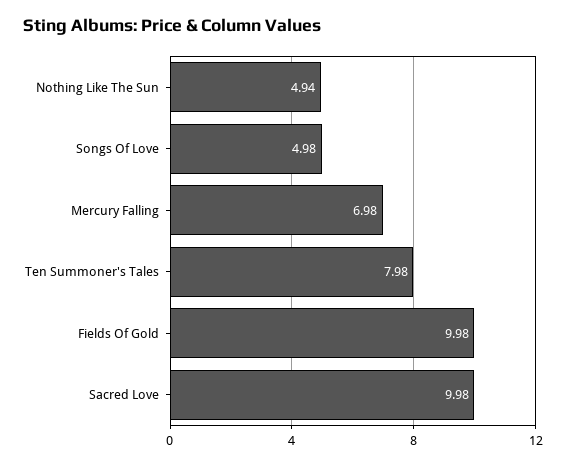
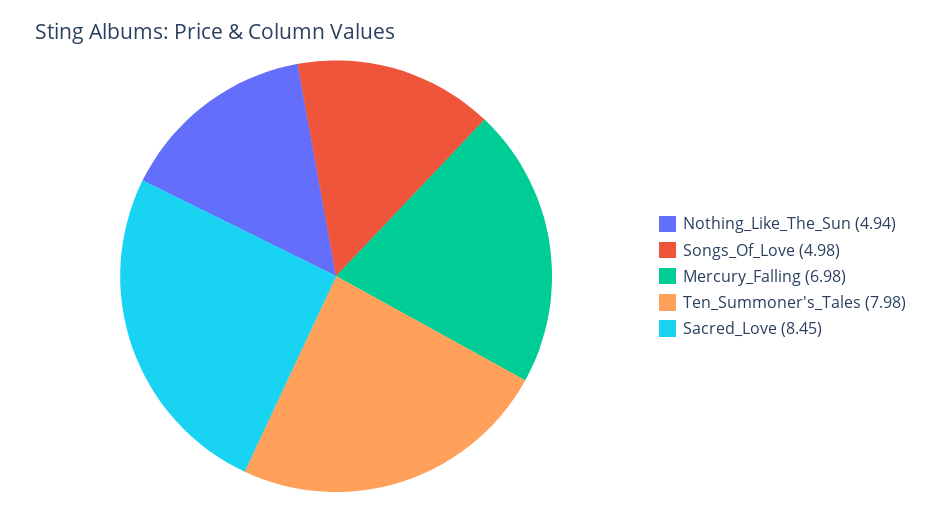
Fields Of Gold: 9.98 -> none
Sacred Love: 9.98 -> 8.45

